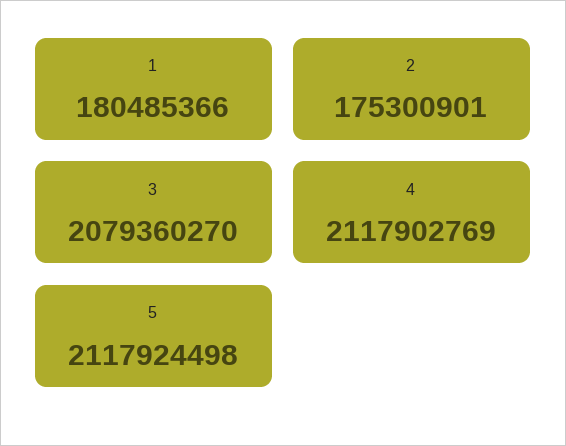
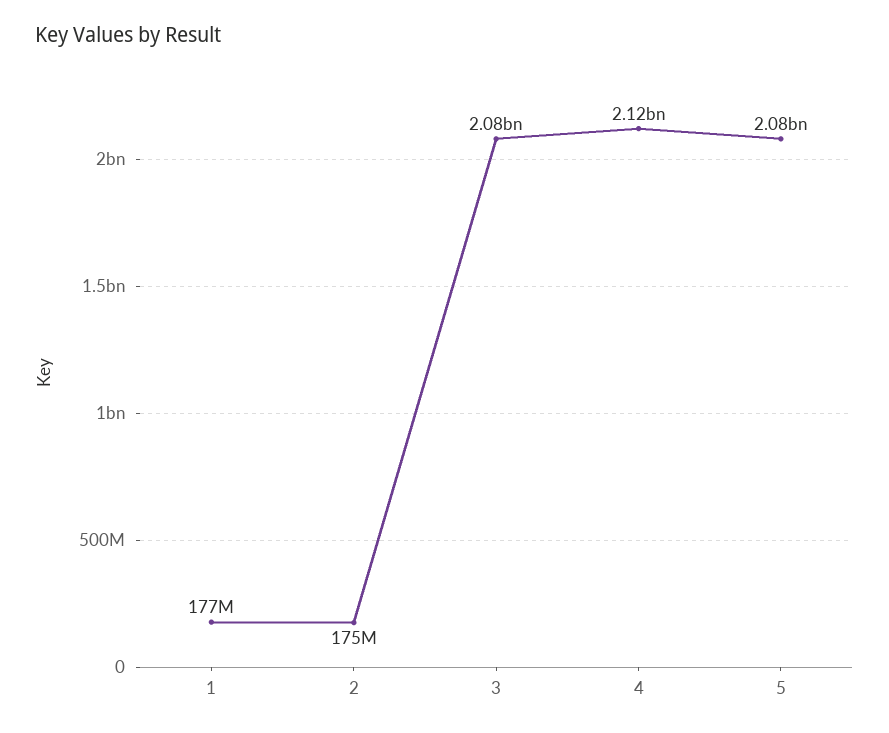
1: 180485366 -> 177000000
5: 2117924498 -> 2080000000

